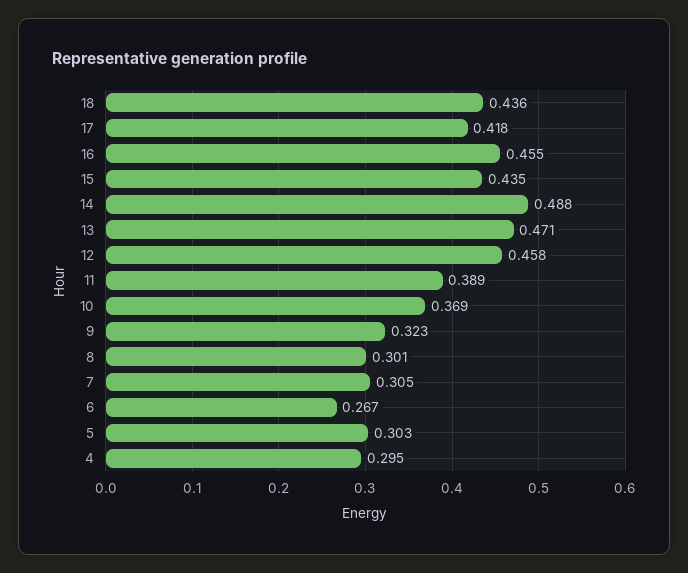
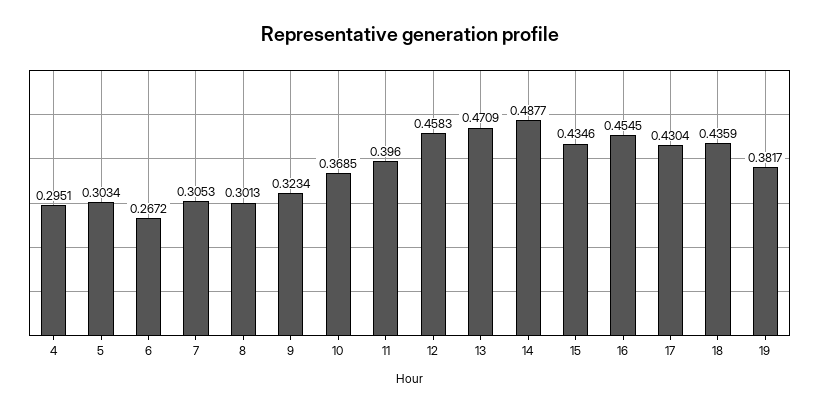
17: 0.418 -> 0.4304
11: 0.389 -> 0.396
19: none -> 0.3817

